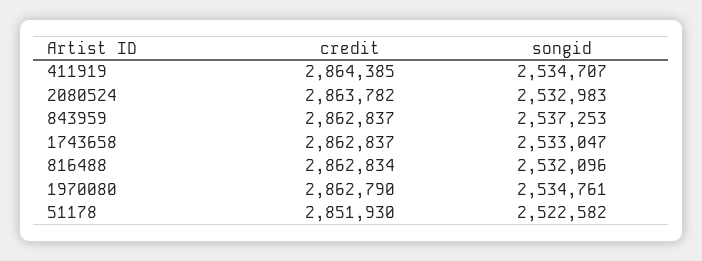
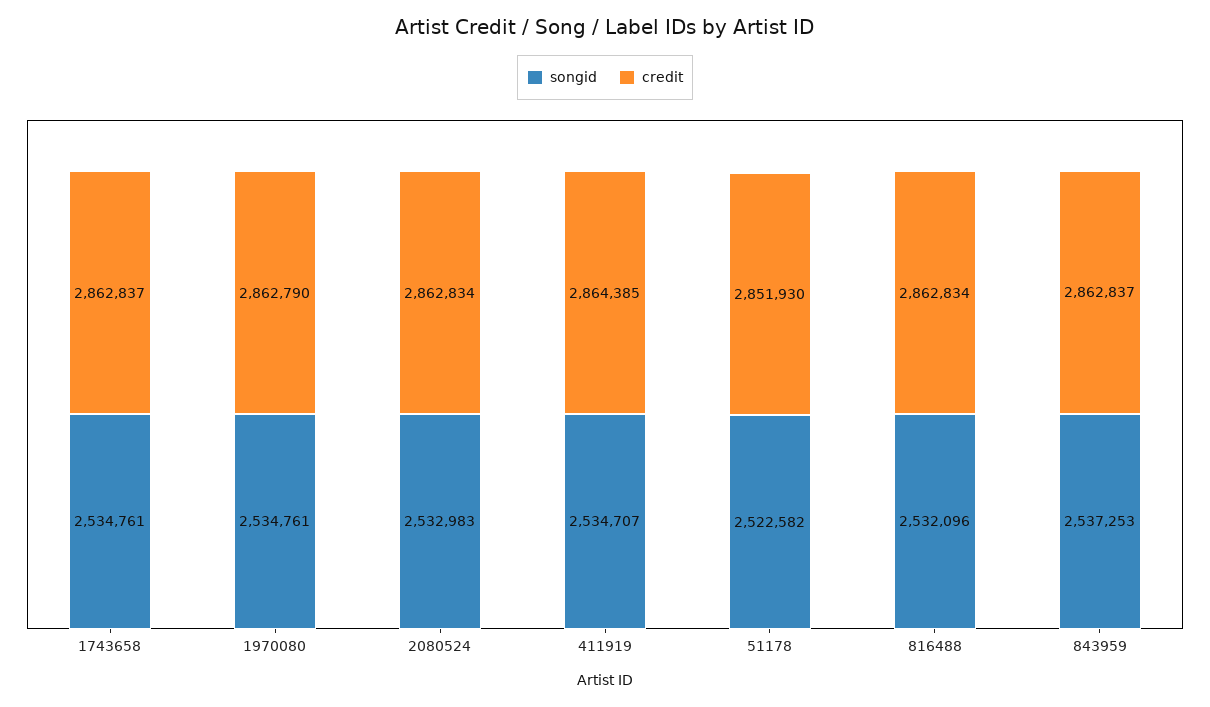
credit, 2080524: 2863782 -> 2862834
songid, 1743658: 2533047 -> 2534761

